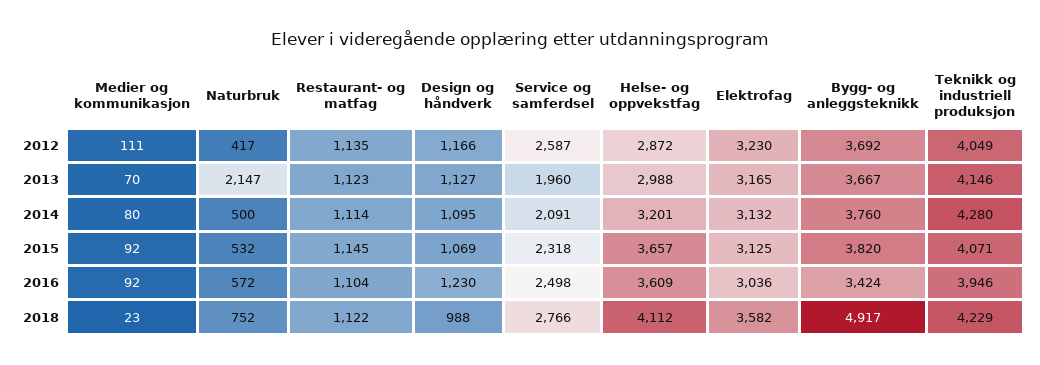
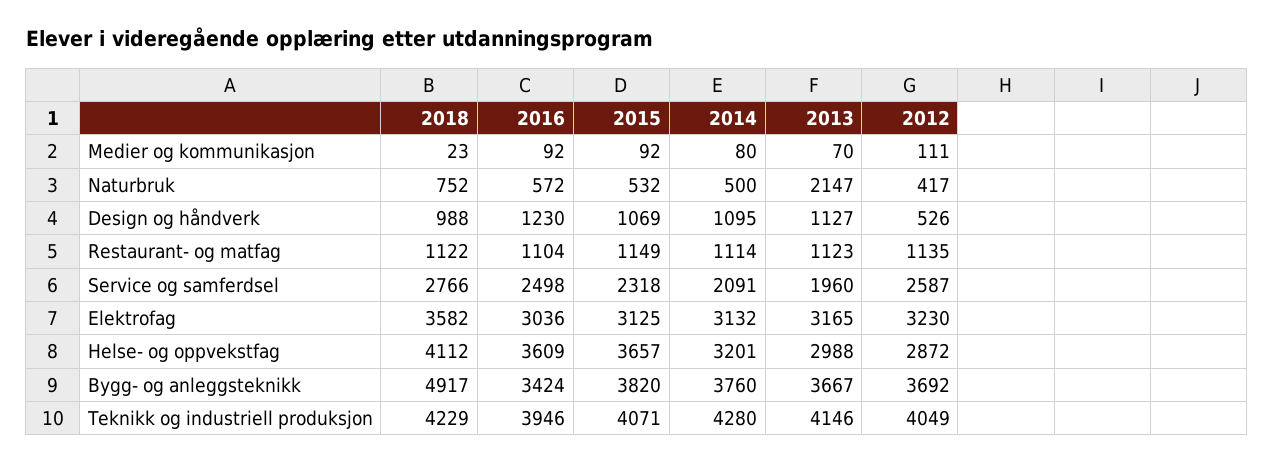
Design og håndverk, 2012: 1166 -> 526
Restaurant- og matfag, 2015: 1145 -> 1149

